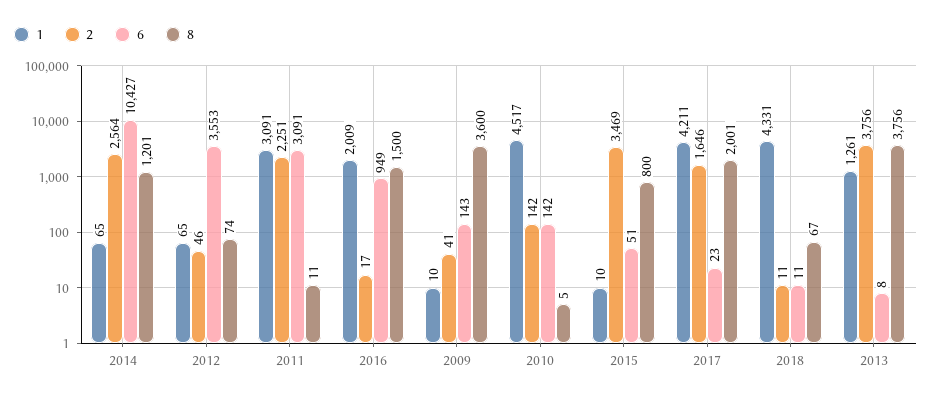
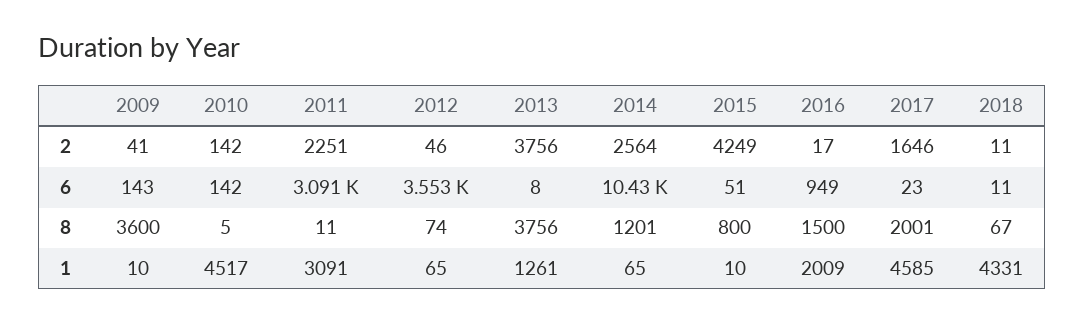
2, 2015: 3469 -> 4249
1, 2017: 4211 -> 4585

